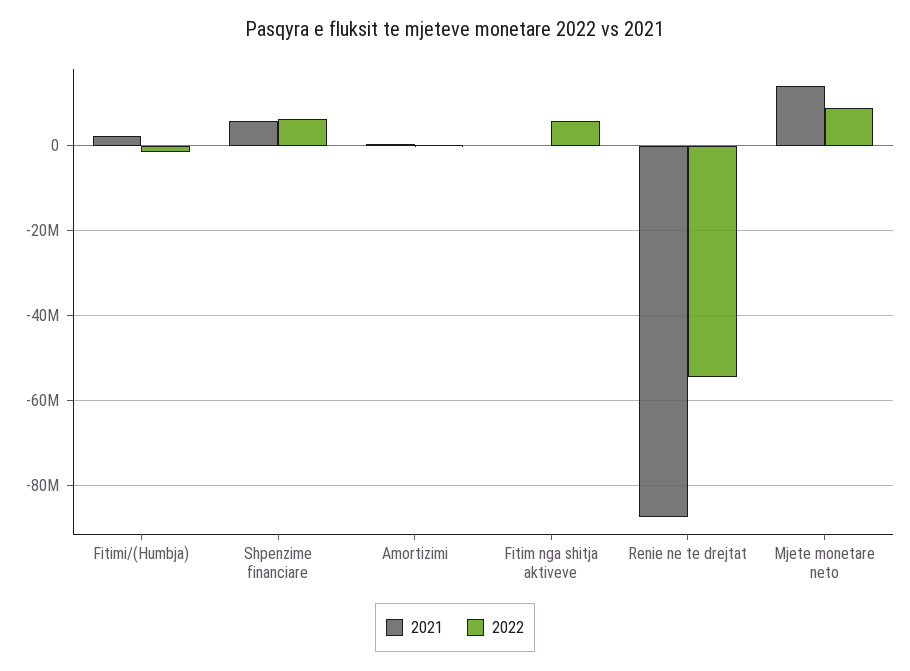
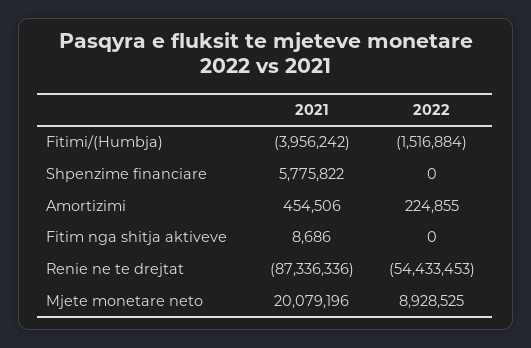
2021, Fitimi/(Humbja): 2000000 -> -3956242
2022, Shpenzime financiare: 6000000 -> 0
2022, Fitim nga shitja aktiveve: 6000000 -> 0
2021, Mjete monetare neto: 14000000 -> 20079196

